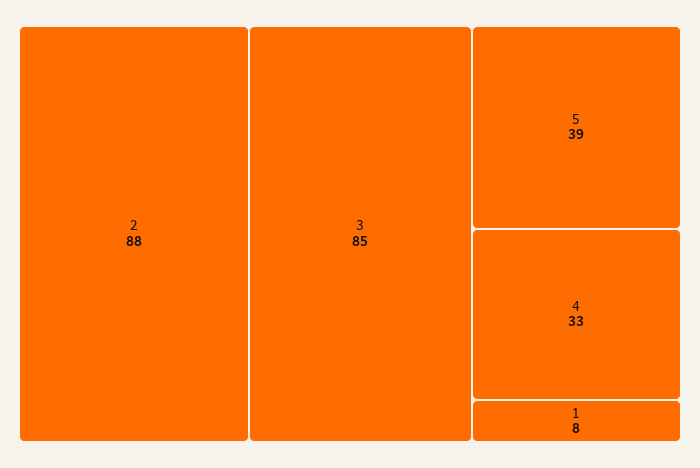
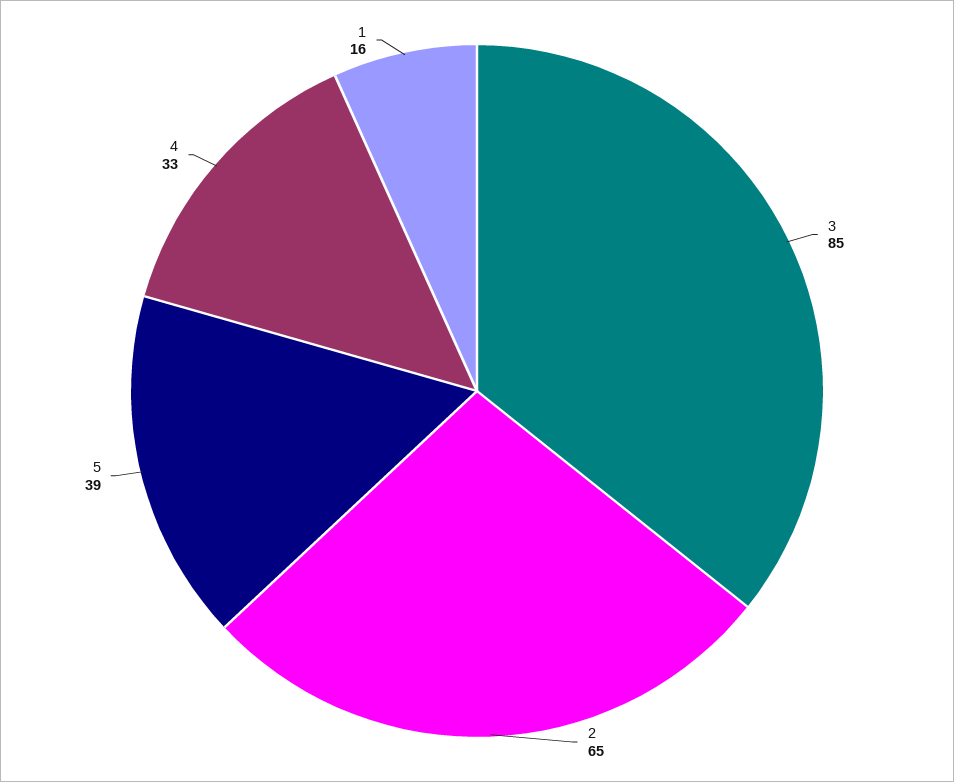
2: 88 -> 65
1: 8 -> 16

